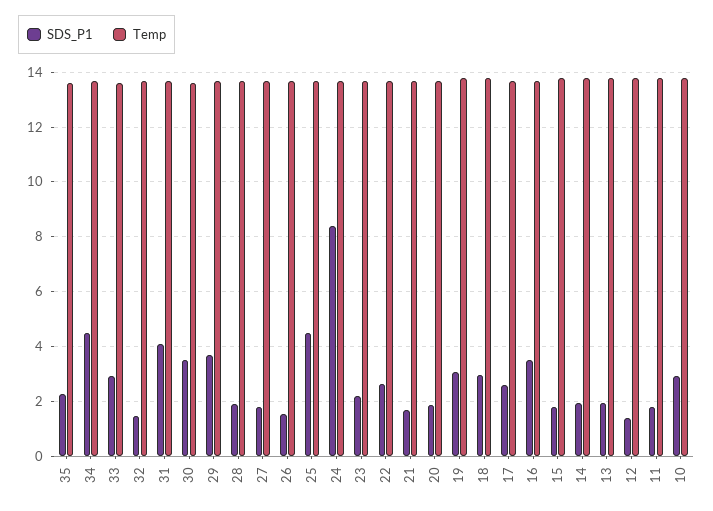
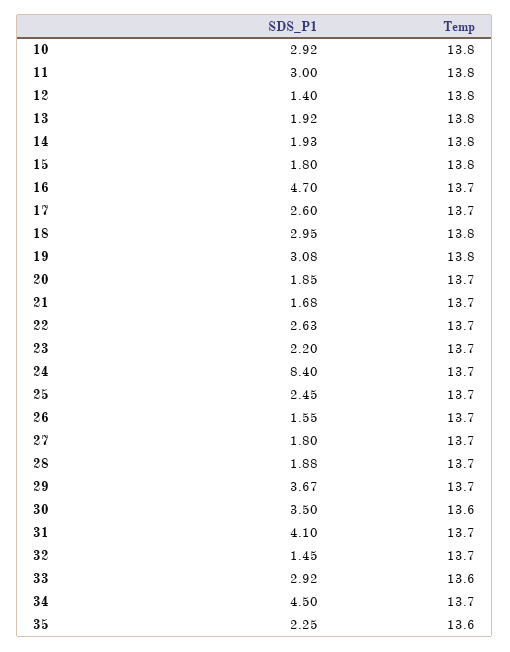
SDS_P1, 25: 4.5 -> 2.45
SDS_P1, 16: 3.5 -> 4.7
SDS_P1, 11: 1.75 -> 3

